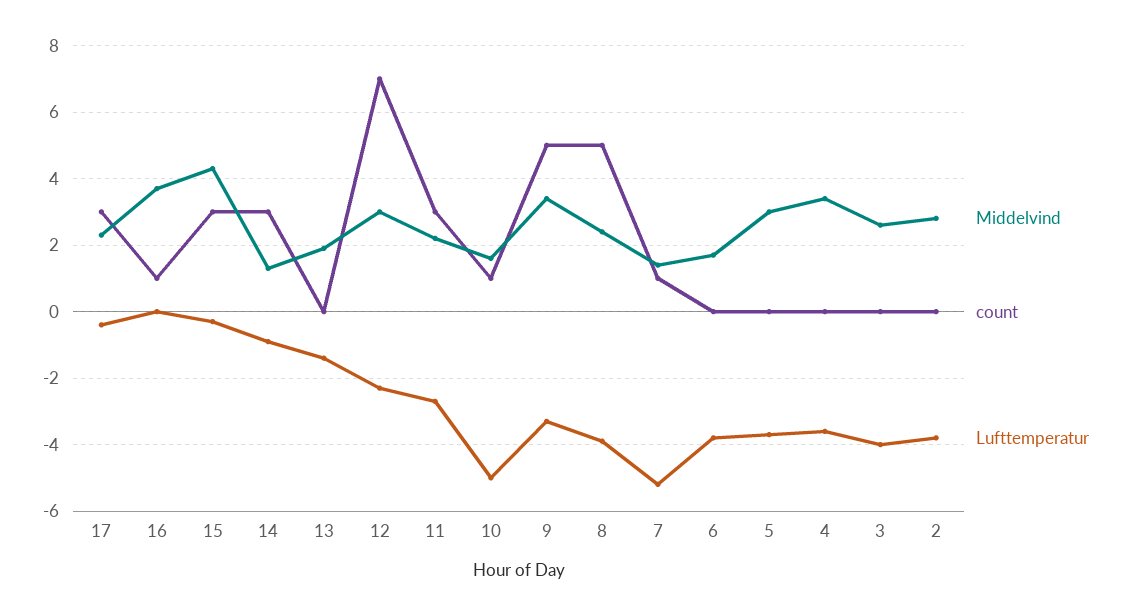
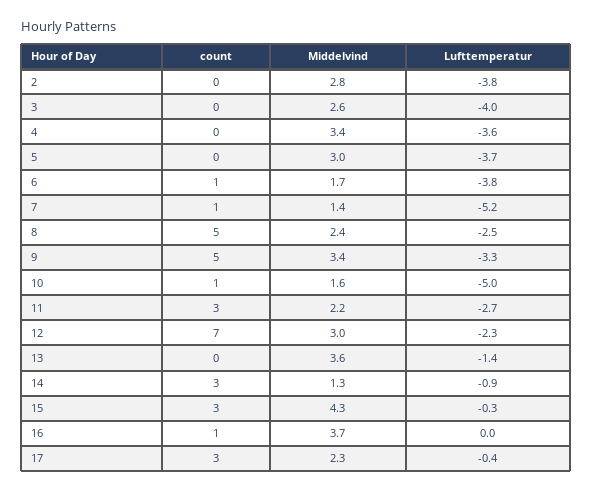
Middelvind, 13: 2 -> 3.6
Lufttemperatur, 8: -4 -> -2.5
count, 6: 0 -> 1

